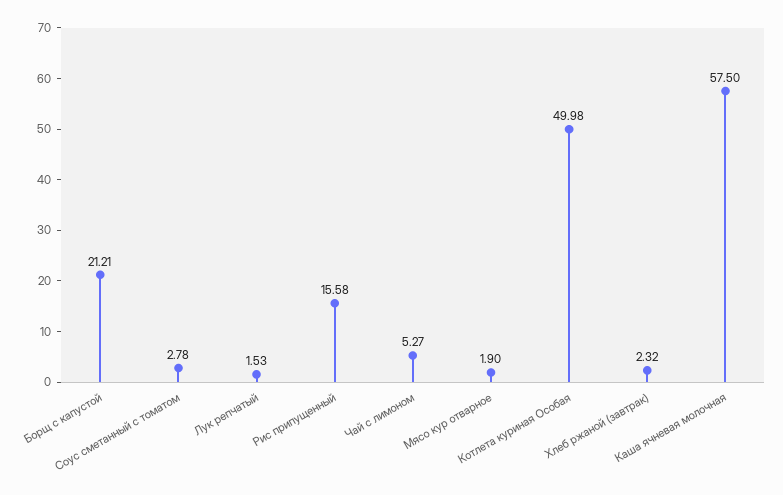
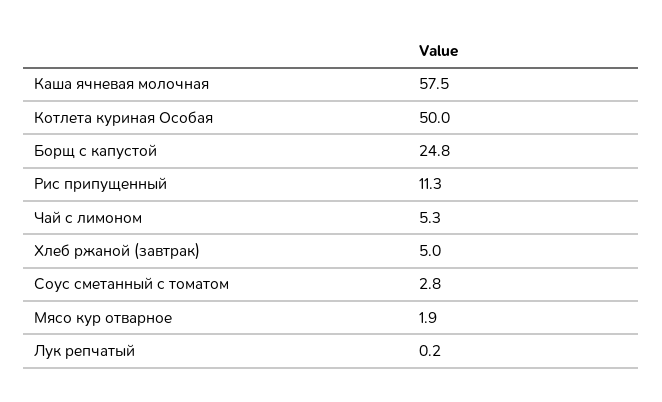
Борщ с капустой: 21.21 -> 24.8
Лук репчатый: 1.53 -> 0.2
Рис припущенный: 15.58 -> 11.3
Хлеб ржаной (завтрак): 2.32 -> 5

